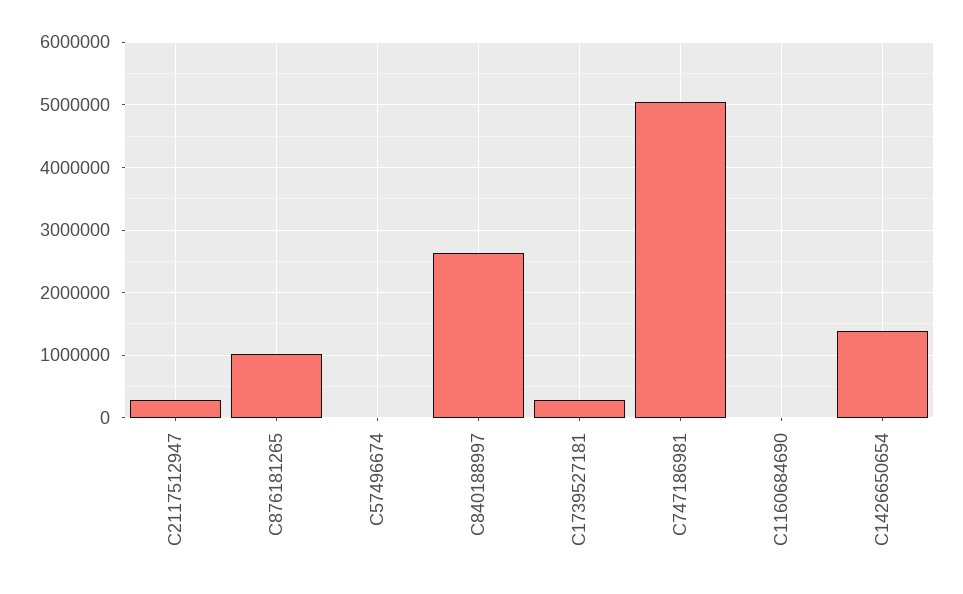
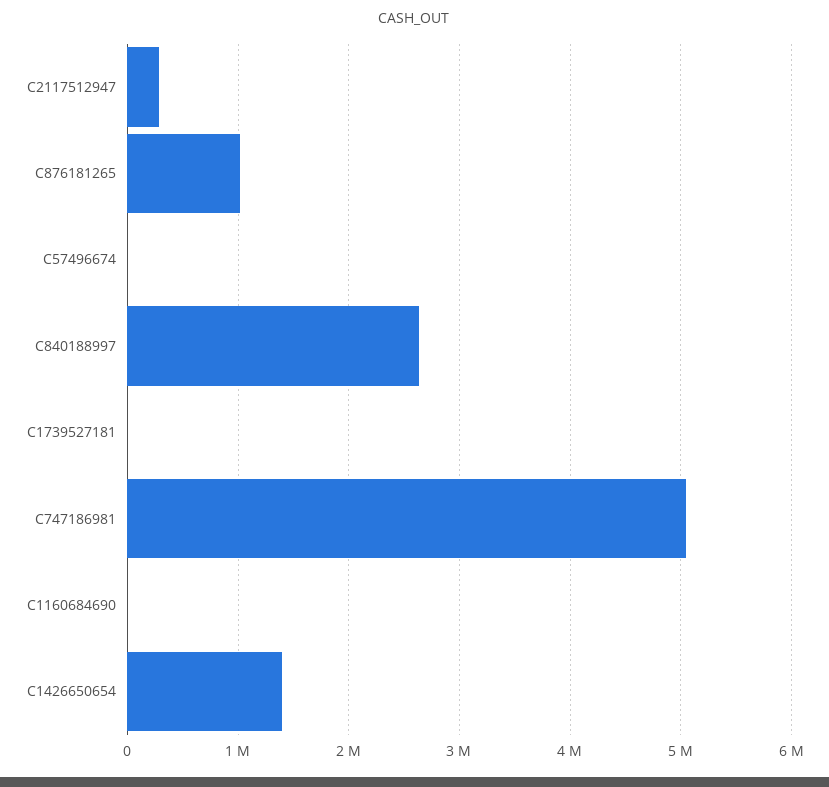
C1739527181: 300000 -> 0

